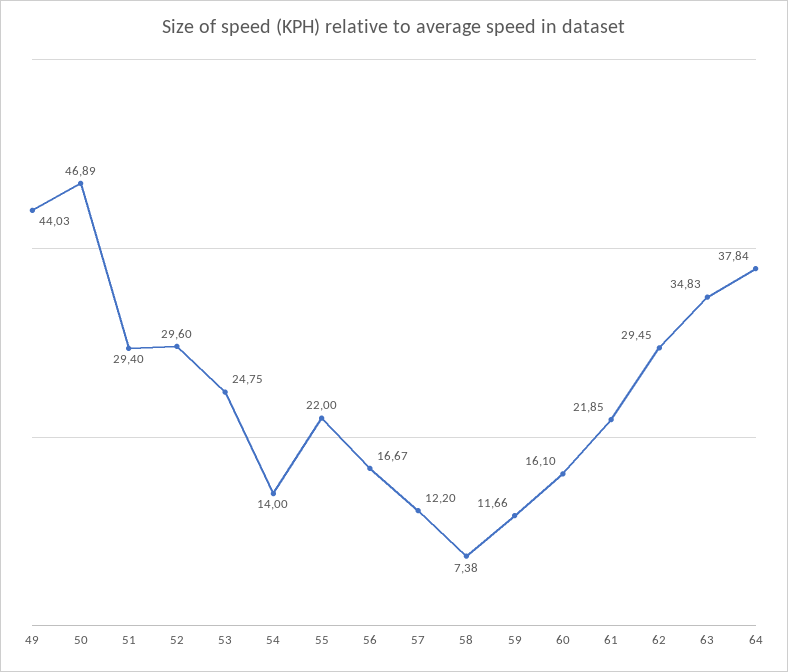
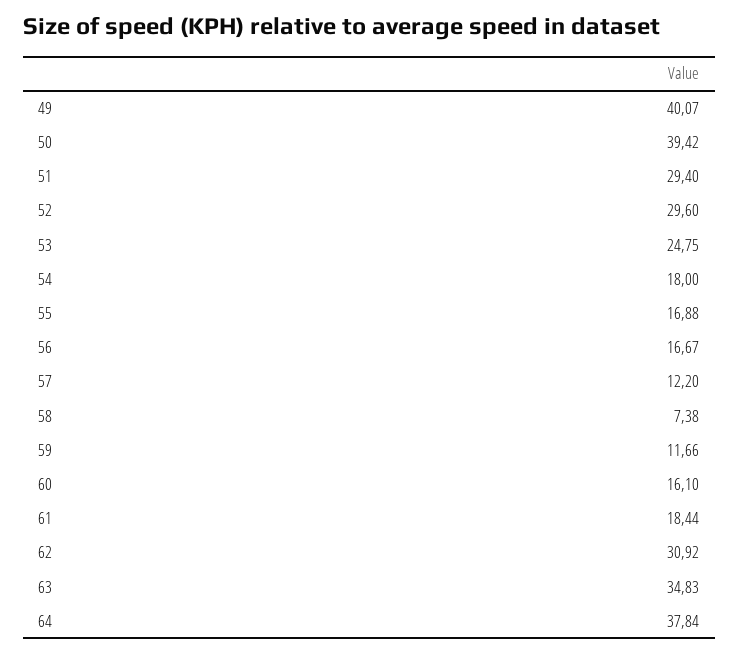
49: 44.03 -> 40.07
50: 46.89 -> 39.42
54: 14 -> 18
55: 22 -> 16.88
61: 21.85 -> 18.44
62: 29.45 -> 30.92

